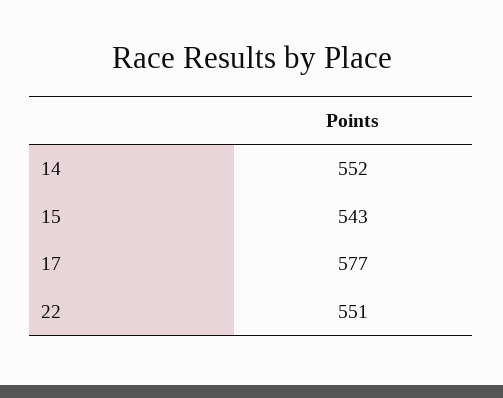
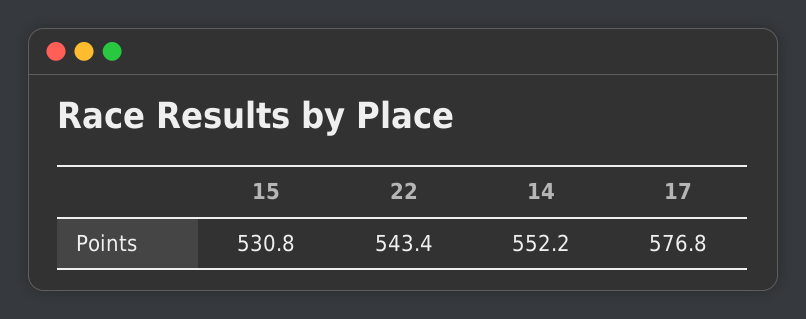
15: 543 -> 530.8
22: 551 -> 543.4

